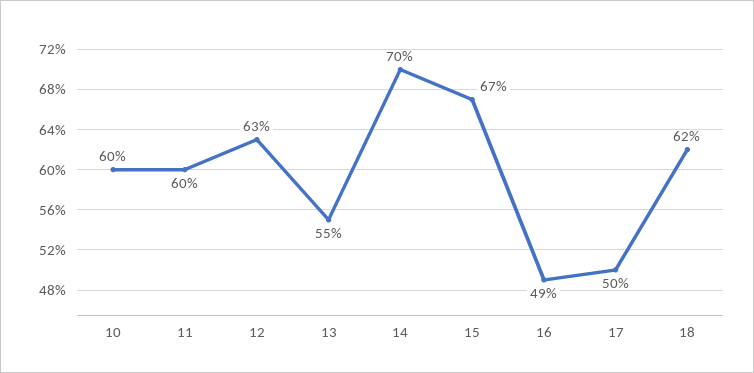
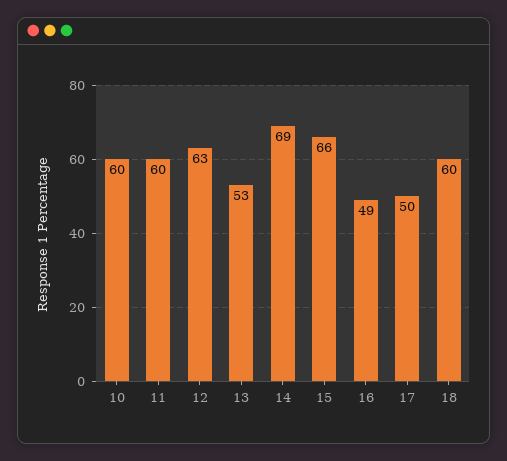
13: 55 -> 53
14: 70 -> 69
15: 67 -> 66
18: 62 -> 60

